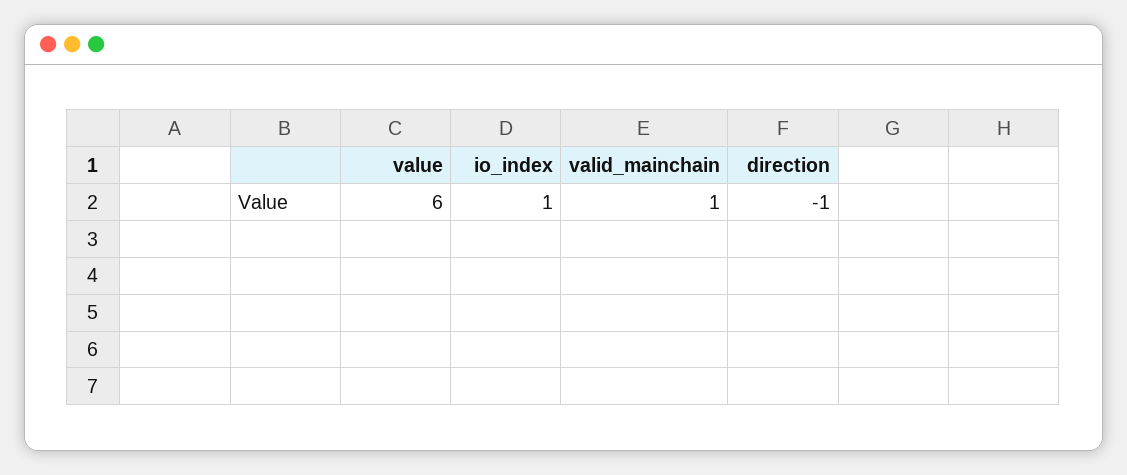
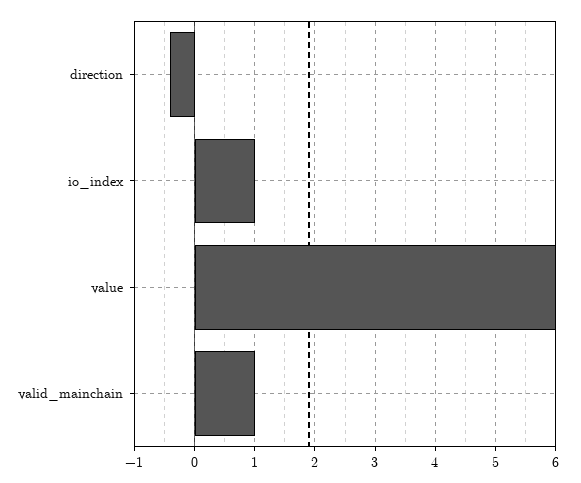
direction: -1 -> -0.4

